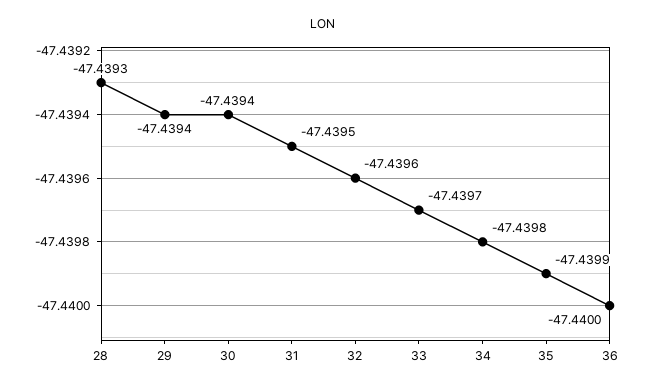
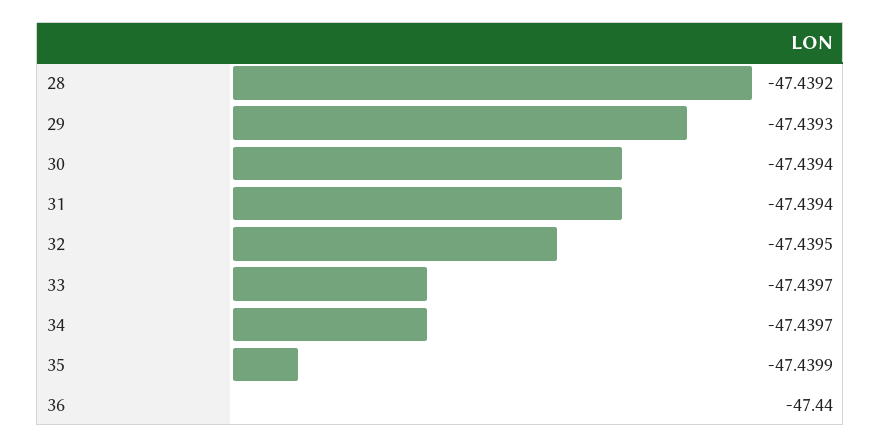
28: -47.4393 -> -47.4392
29: -47.4394 -> -47.4393
31: -47.4395 -> -47.4394
32: -47.4396 -> -47.4395
34: -47.4398 -> -47.4397

